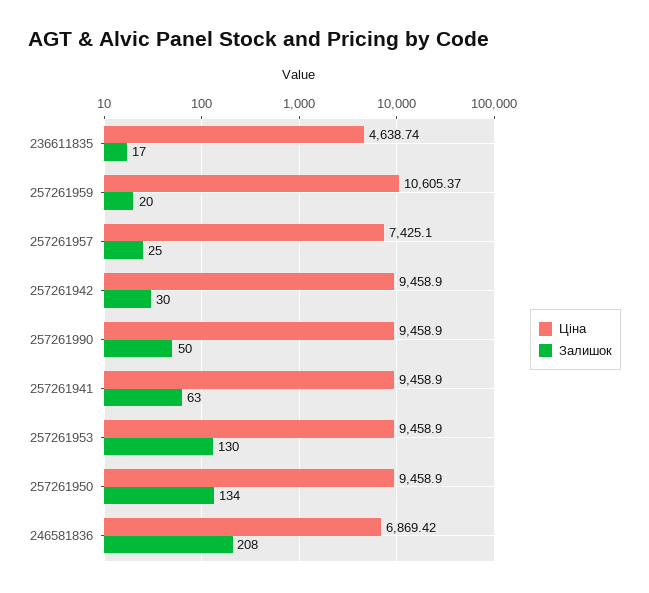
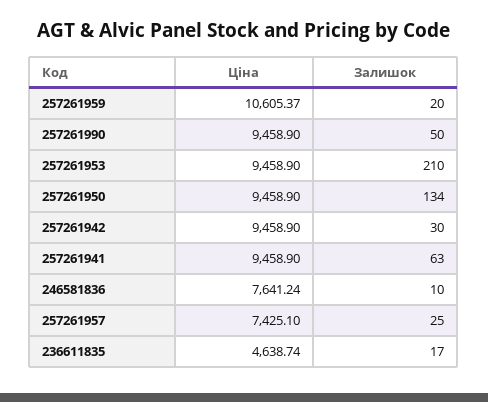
Залишок, 257261953: 130 -> 210
Ціна, 246581836: 6869.42 -> 7641.24
Залишок, 246581836: 208 -> 10

